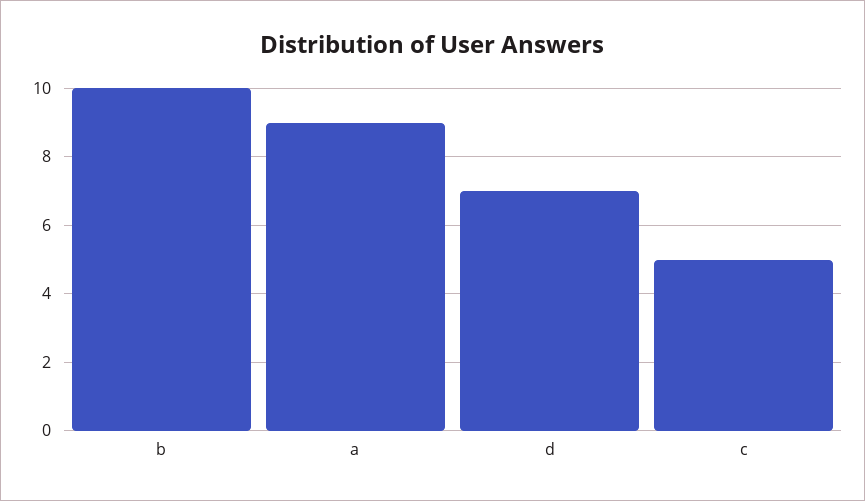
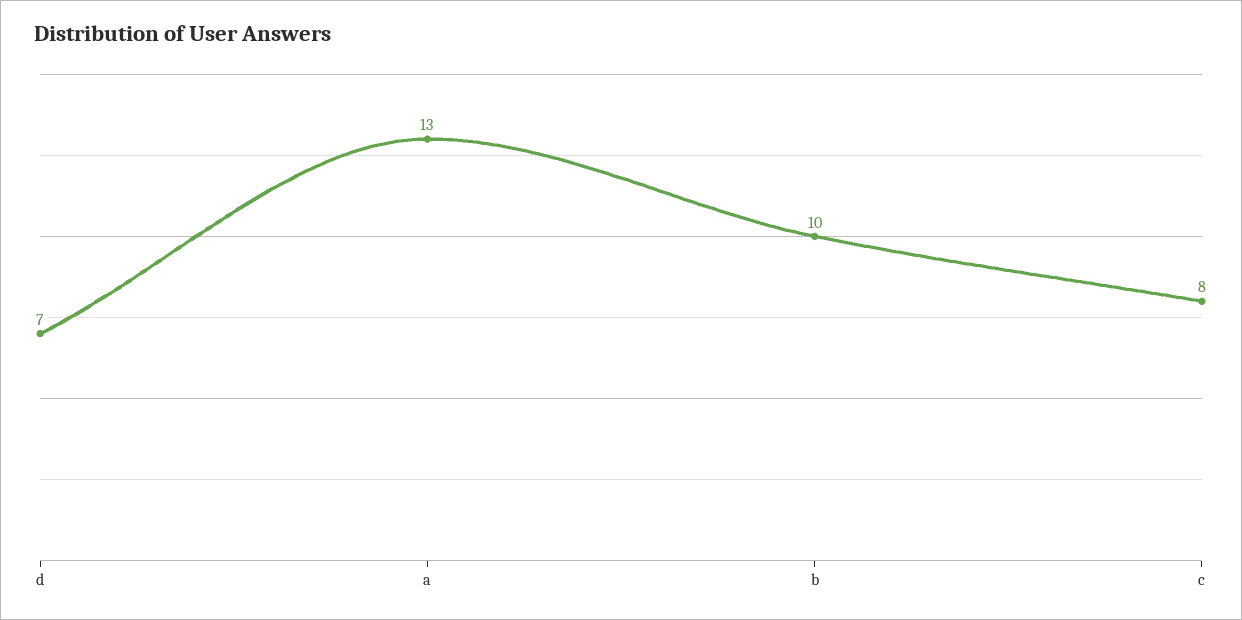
a: 9 -> 13
c: 5 -> 8

